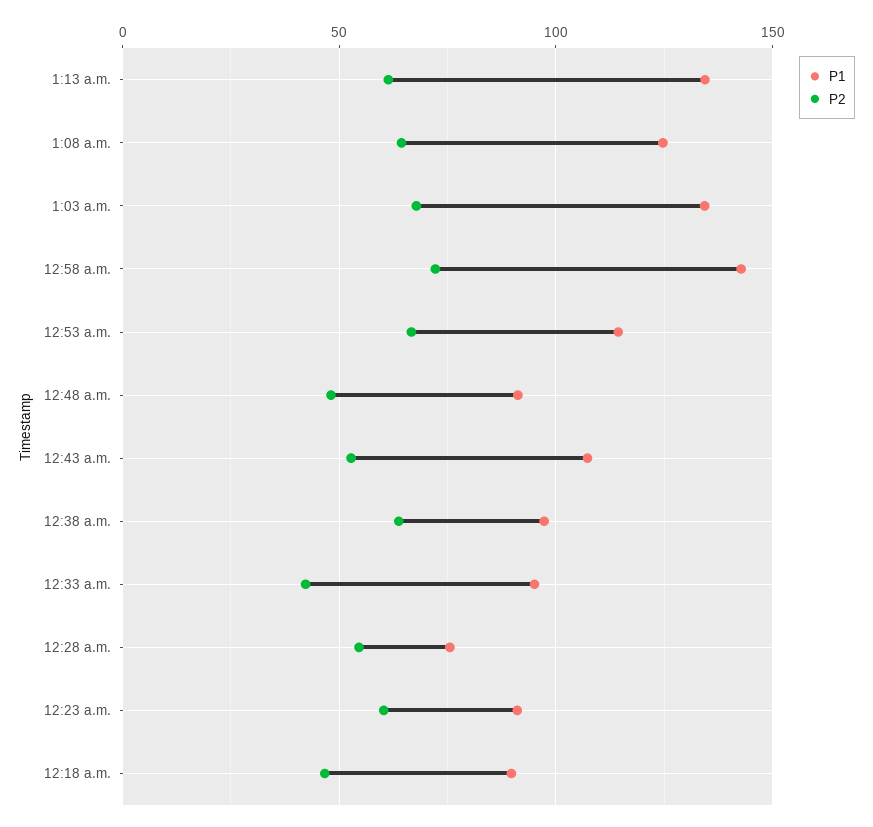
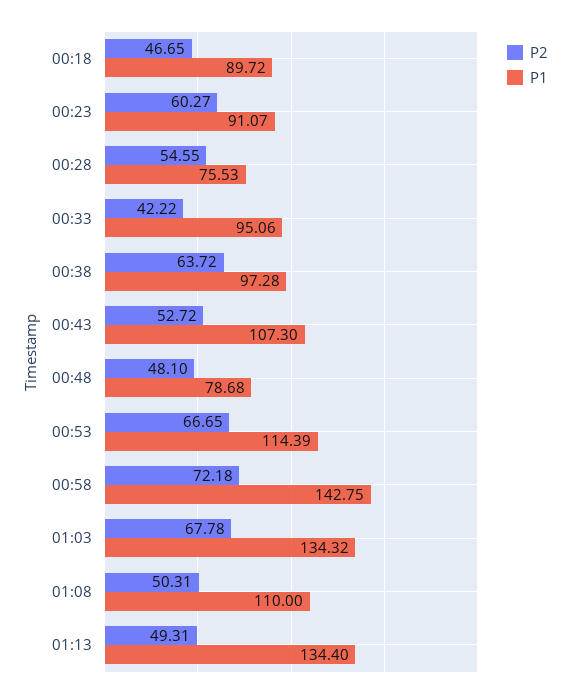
P2, 1:13 a.m.: 60 -> 49.31
P1, 1:08 a.m.: 125 -> 110
P2, 1:08 a.m.: 65 -> 50.31
P1, 12:48 a.m.: 90 -> 78.68

